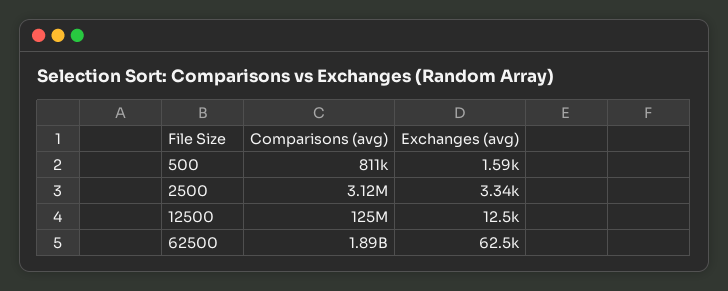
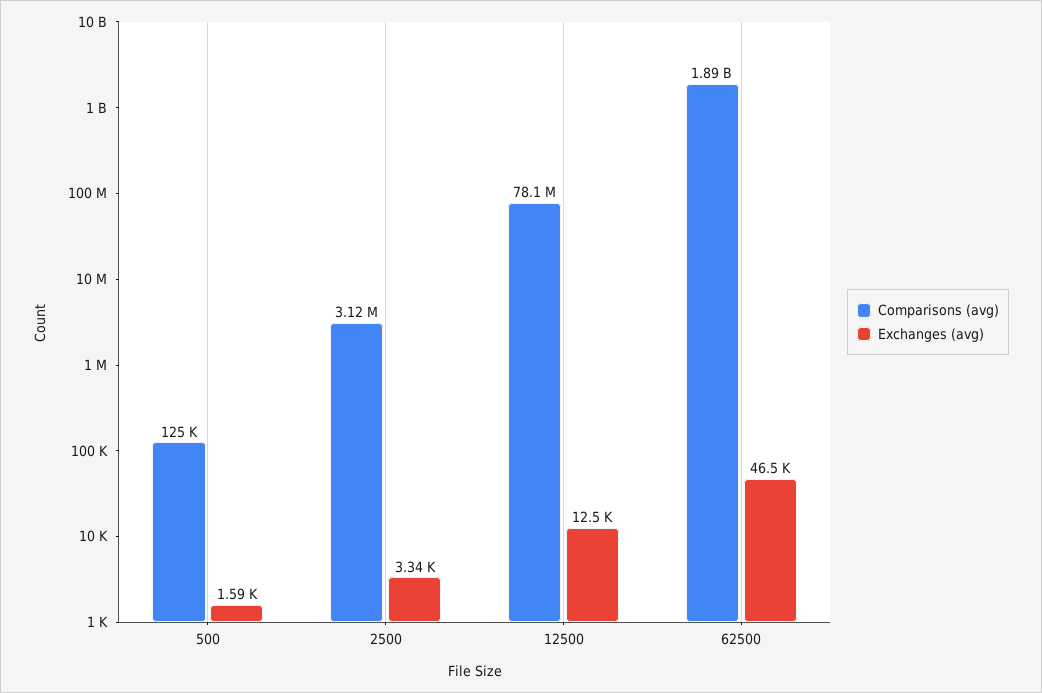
Comparisons (avg), 500: 811000 -> 125000
Comparisons (avg), 12500: 125000000 -> 78100000
Exchanges (avg), 62500: 62500 -> 46500

